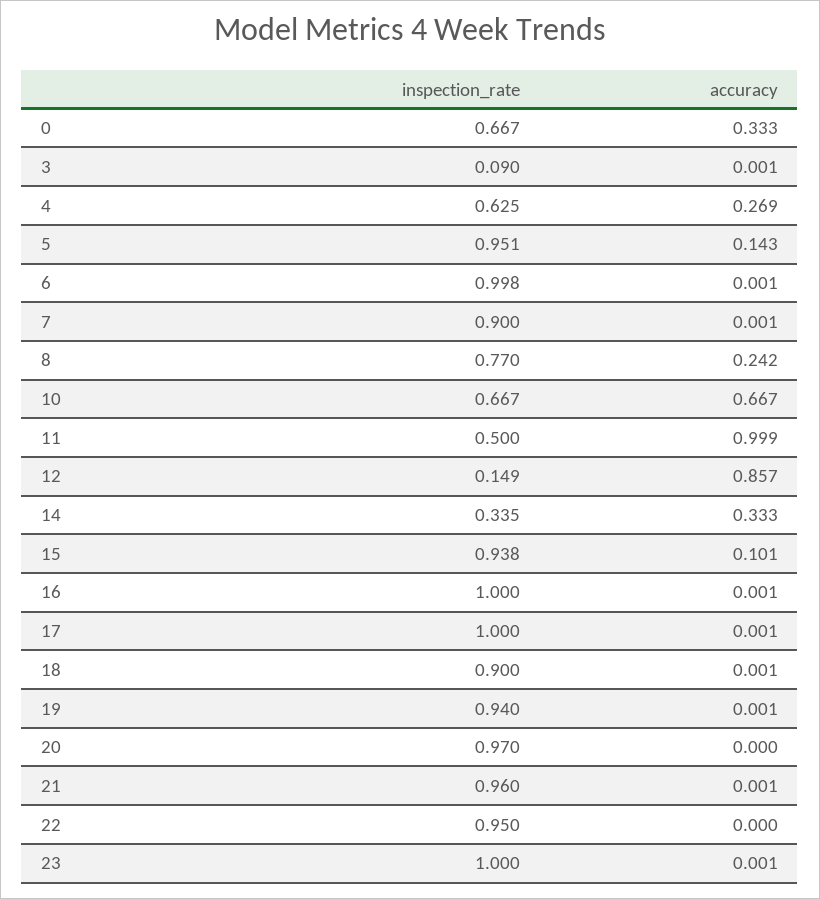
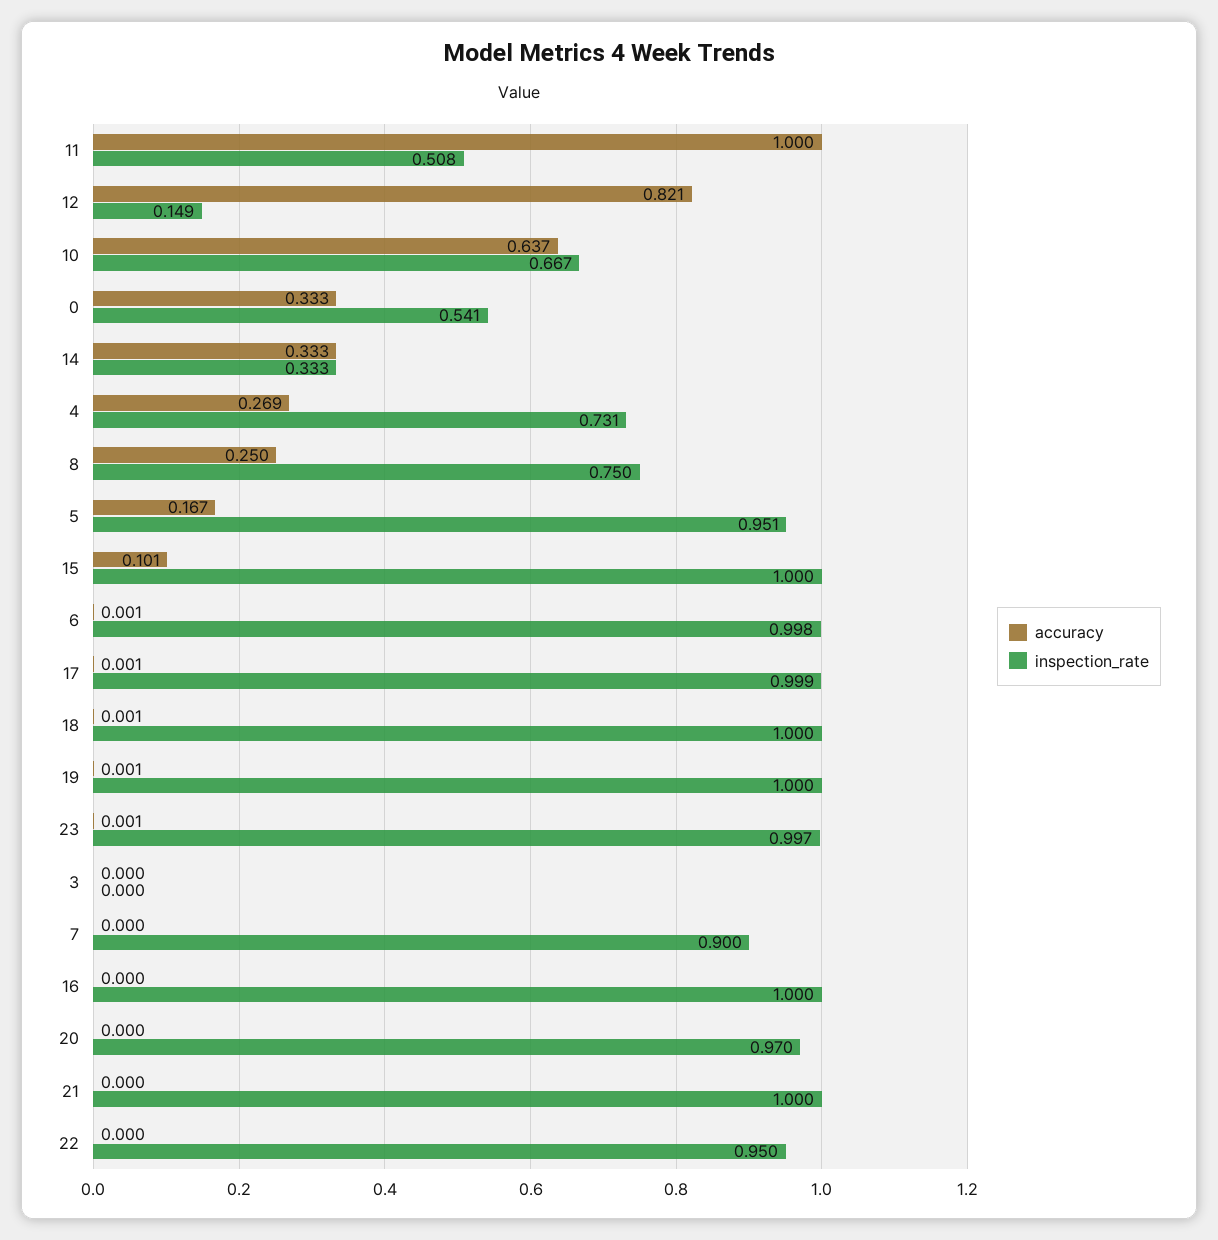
inspection_rate, 0: 0.667 -> 0.541
inspection_rate, 3: 0.09 -> 0
accuracy, 3: 0.001 -> 0
inspection_rate, 4: 0.625 -> 0.731
accuracy, 5: 0.143 -> 0.167
accuracy, 7: 0.001 -> 0
inspection_rate, 8: 0.77 -> 0.75
accuracy, 8: 0.242 -> 0.25
accuracy, 10: 0.667 -> 0.637
inspection_rate, 11: 0.5 -> 0.508
accuracy, 11: 0.999 -> 1
accuracy, 12: 0.857 -> 0.821
inspection_rate, 14: 0.335 -> 0.333
inspection_rate, 15: 0.938 -> 1
accuracy, 16: 0.001 -> 0
inspection_rate, 17: 1 -> 0.999
inspection_rate, 18: 0.9 -> 1
inspection_rate, 19: 0.94 -> 1
inspection_rate, 21: 0.96 -> 1
accuracy, 21: 0.001 -> 0
inspection_rate, 23: 1 -> 0.997

